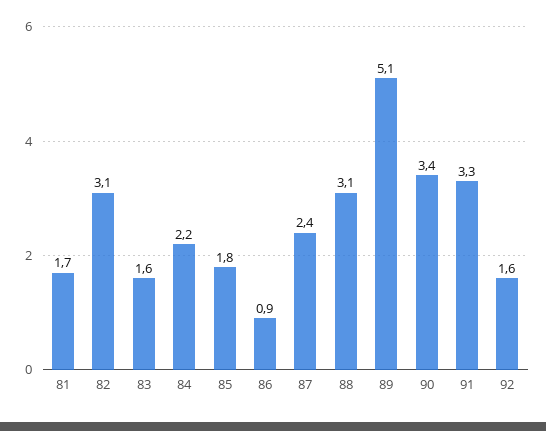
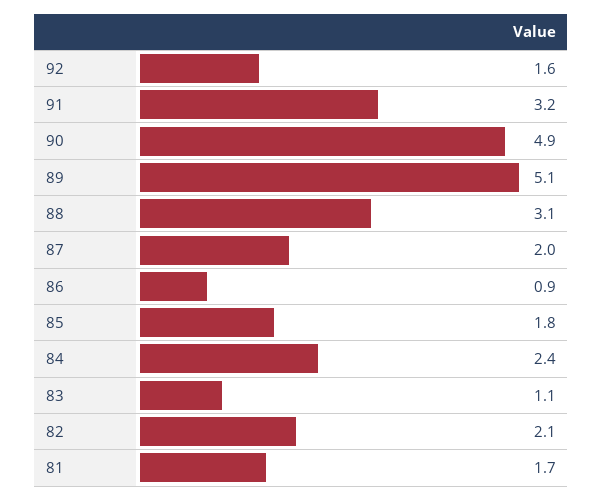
82: 3.1 -> 2.1
83: 1.6 -> 1.1
84: 2.2 -> 2.4
87: 2.4 -> 2
90: 3.4 -> 4.9
91: 3.3 -> 3.2

